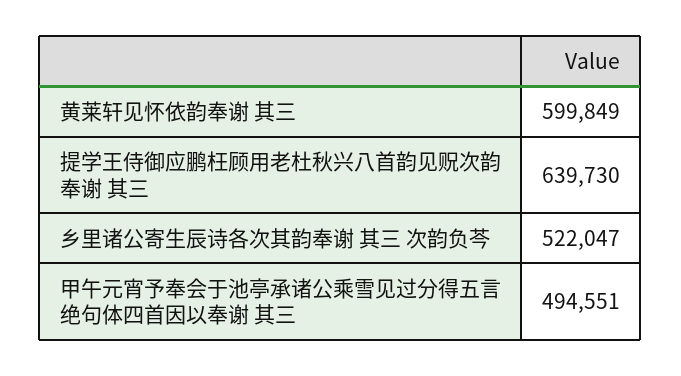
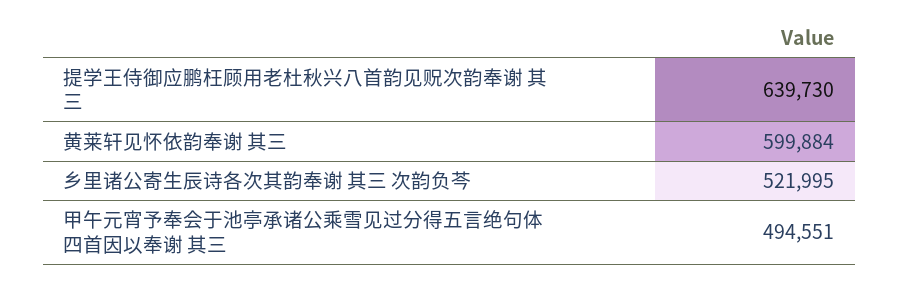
黄莱轩见怀依韵奉谢 其三: 599849 -> 599884
乡里诸公寄生辰诗各次其韵奉谢 其三 次韵负芩: 522047 -> 521995

